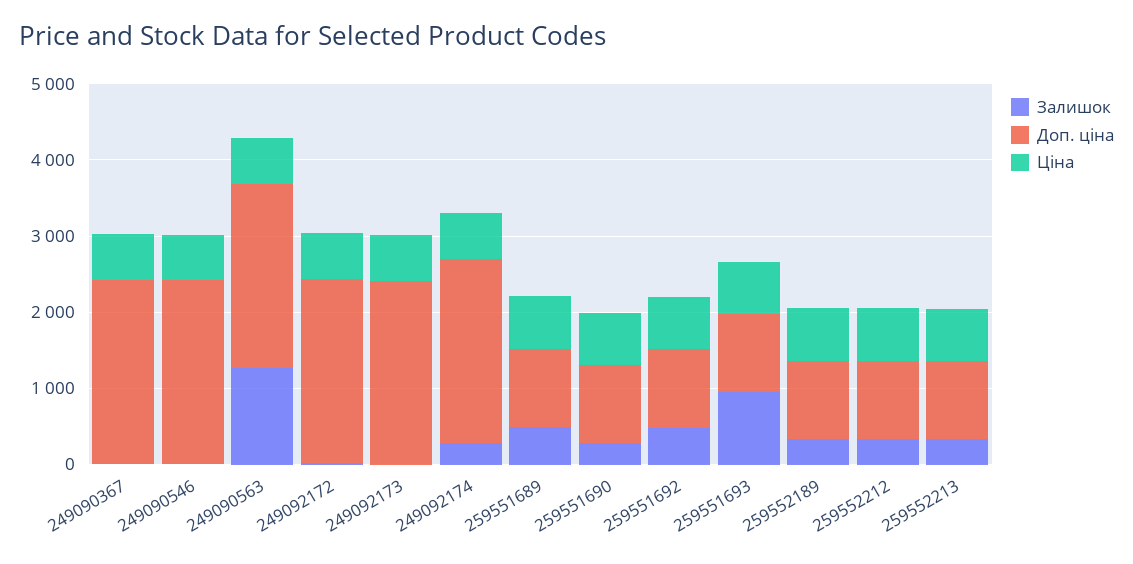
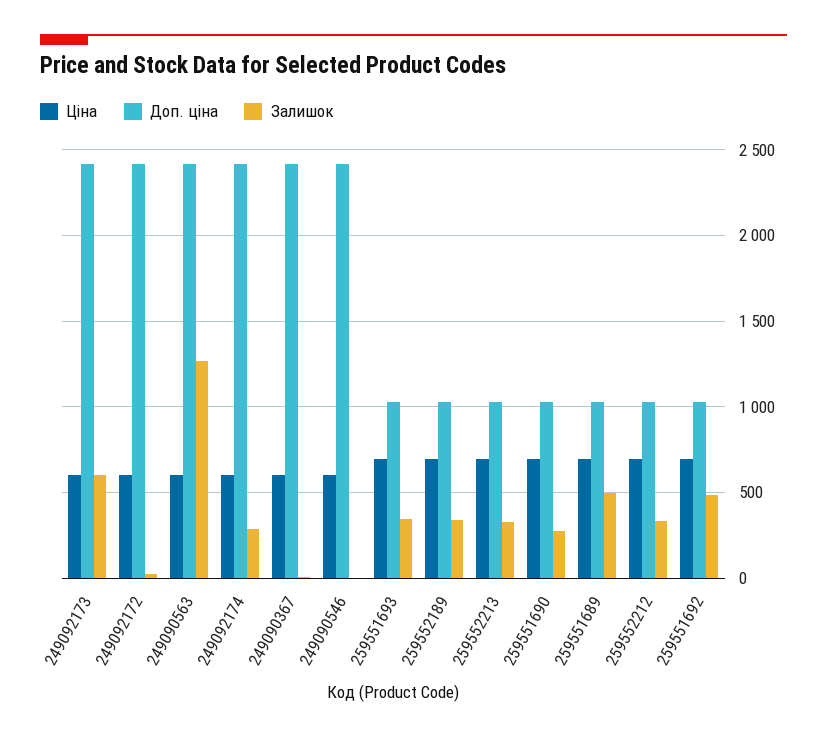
Залишок, 249092173: 0 -> 600
Залишок, 259551693: 1000 -> 350

